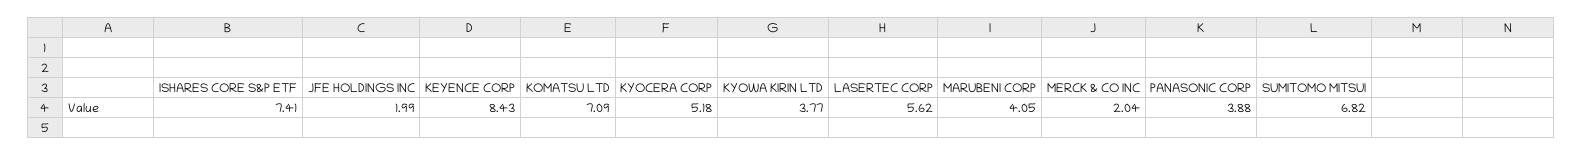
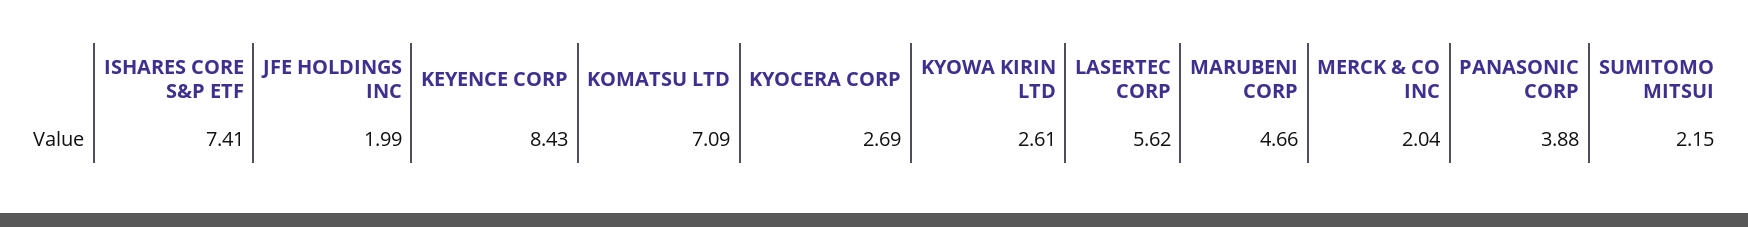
KYOCERA CORP: 5.18 -> 2.69
KYOWA KIRIN LTD: 3.77 -> 2.61
MARUBENI CORP: 4.05 -> 4.66
SUMITOMO MITSUI: 6.82 -> 2.15

